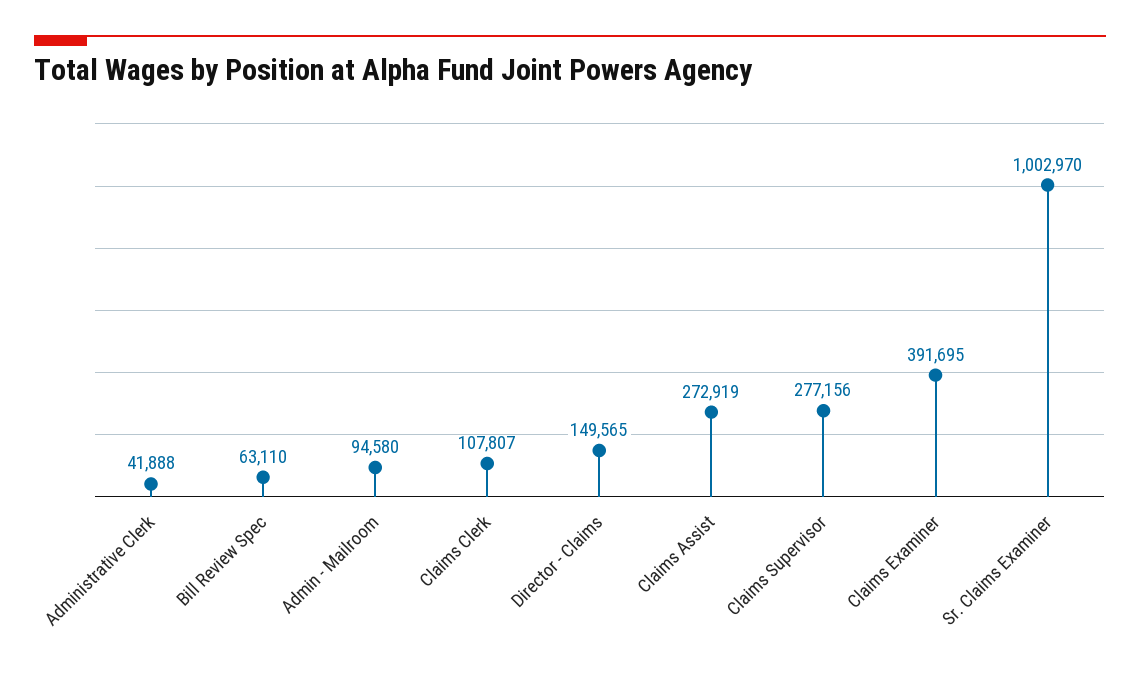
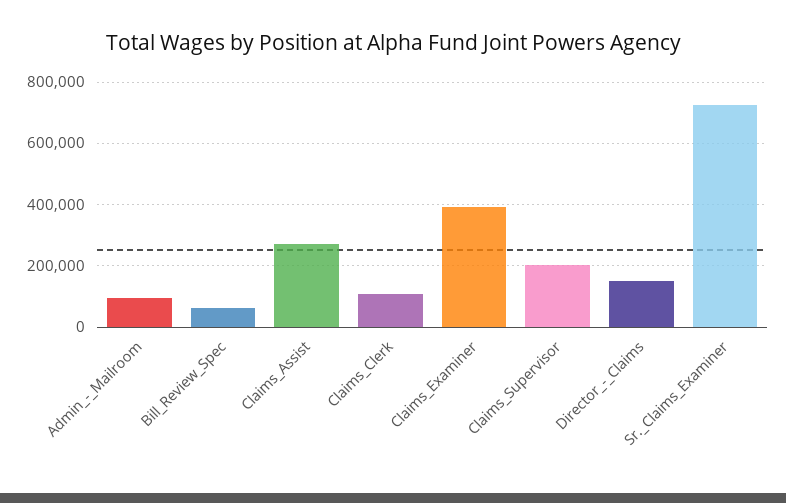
Administrative Clerk: 41888 -> none
Claims Supervisor: 277156 -> 200000
Sr. Claims Examiner: 1002970 -> 720000

